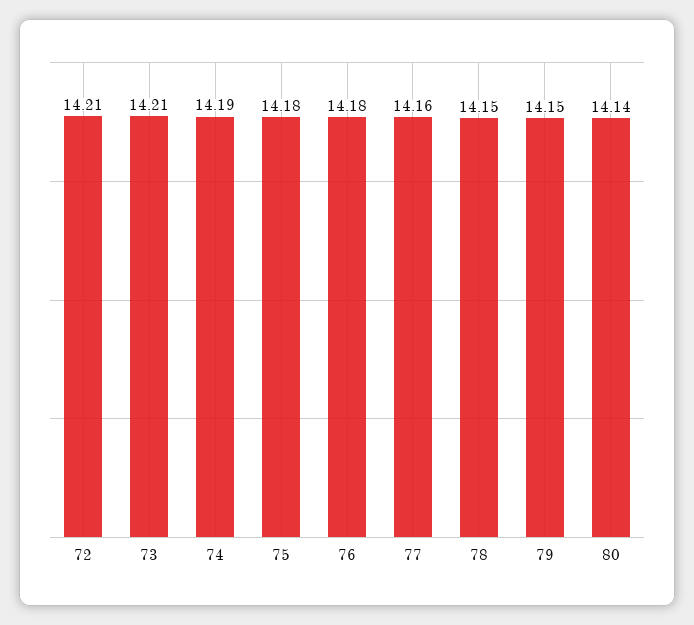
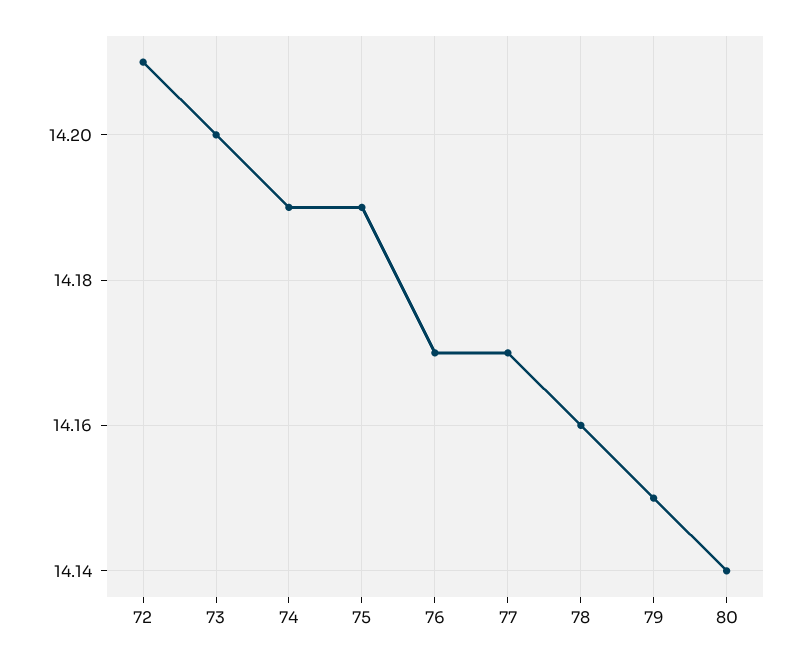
73: 14.21 -> 14.2
75: 14.18 -> 14.19
76: 14.18 -> 14.17
77: 14.16 -> 14.17
78: 14.15 -> 14.16

